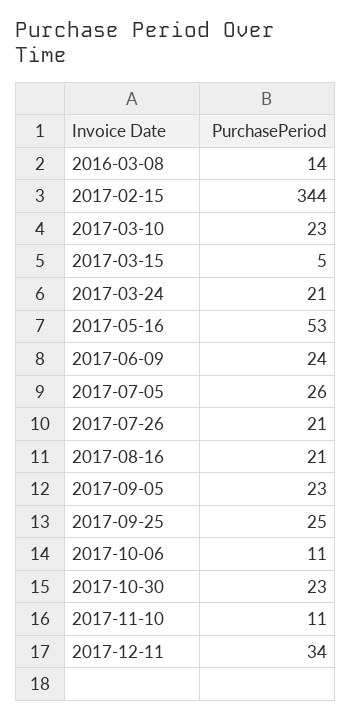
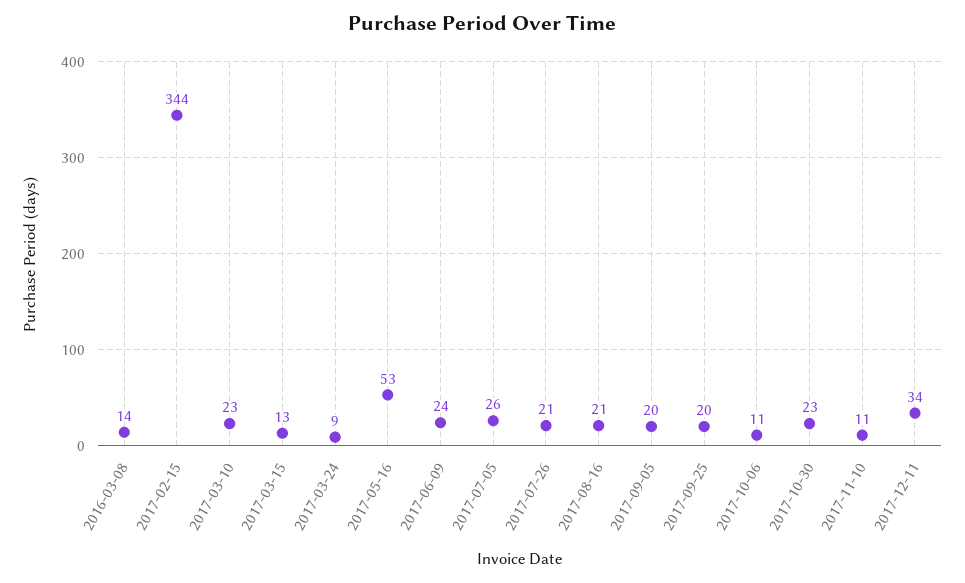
2017-03-15: 5 -> 13
2017-03-24: 21 -> 9
2017-09-05: 23 -> 20
2017-09-25: 25 -> 20

